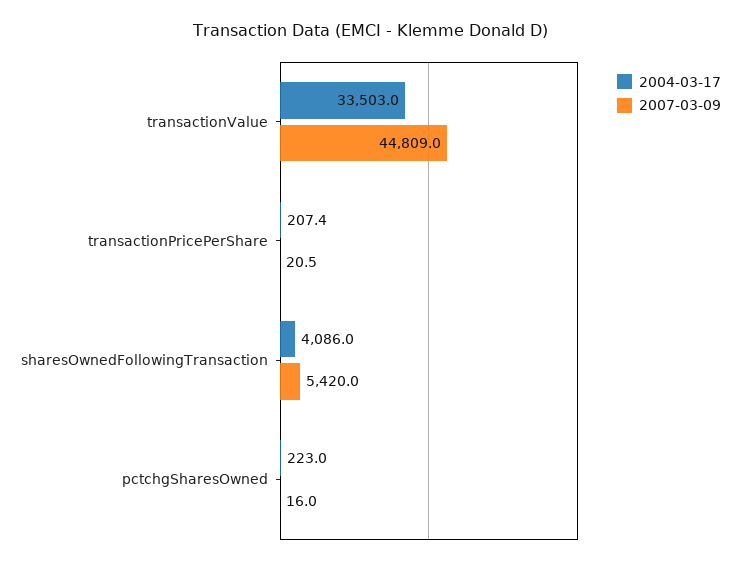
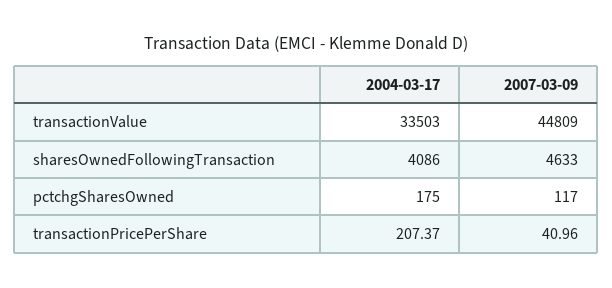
2007-03-09, transactionPricePerShare: 20.5 -> 40.96
2007-03-09, sharesOwnedFollowingTransaction: 5420 -> 4633
2004-03-17, pctchgSharesOwned: 223 -> 175
2007-03-09, pctchgSharesOwned: 16 -> 117

